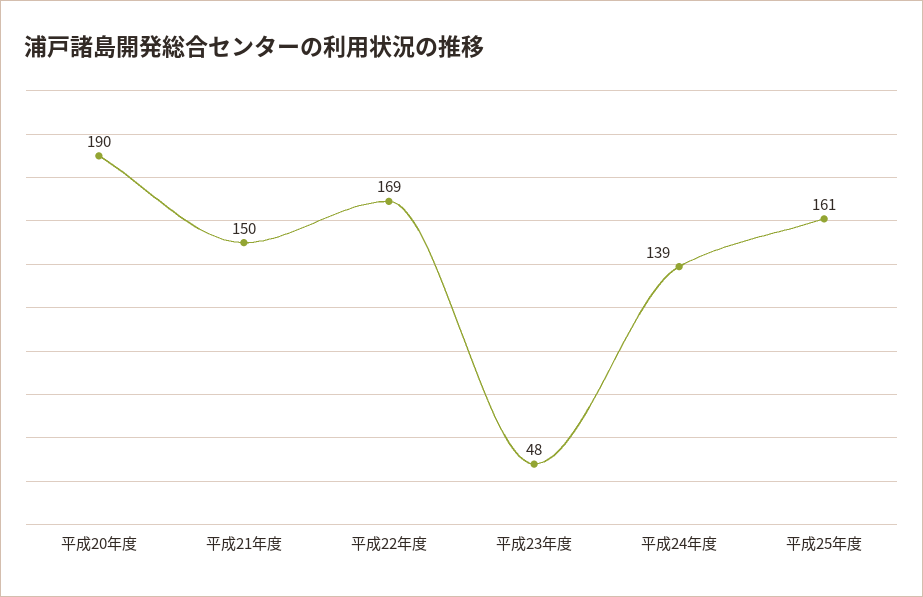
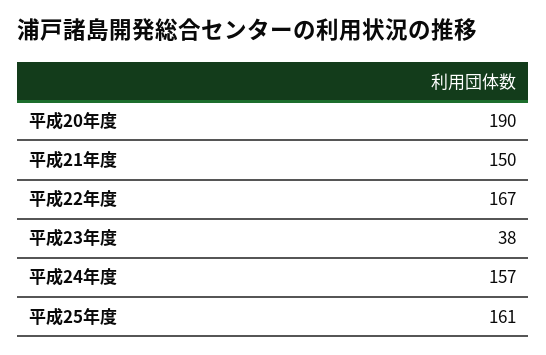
平成22年度: 169 -> 167
平成23年度: 48 -> 38
平成24年度: 139 -> 157

